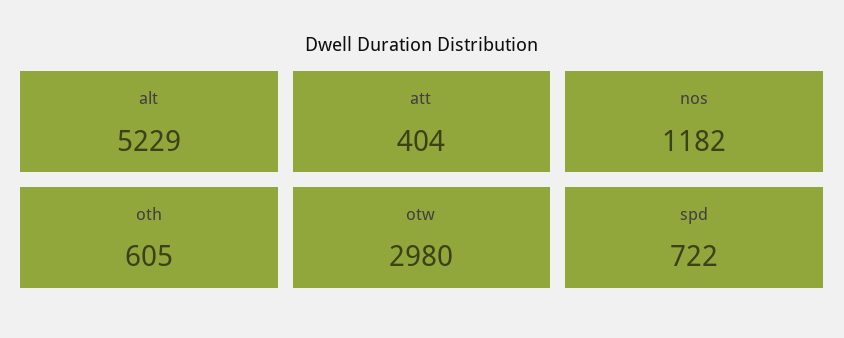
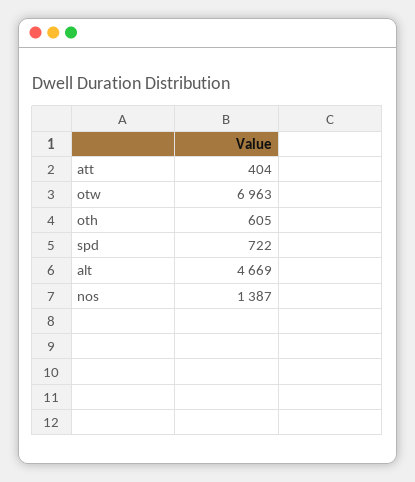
alt: 5229 -> 4669
nos: 1182 -> 1387
otw: 2980 -> 6963

